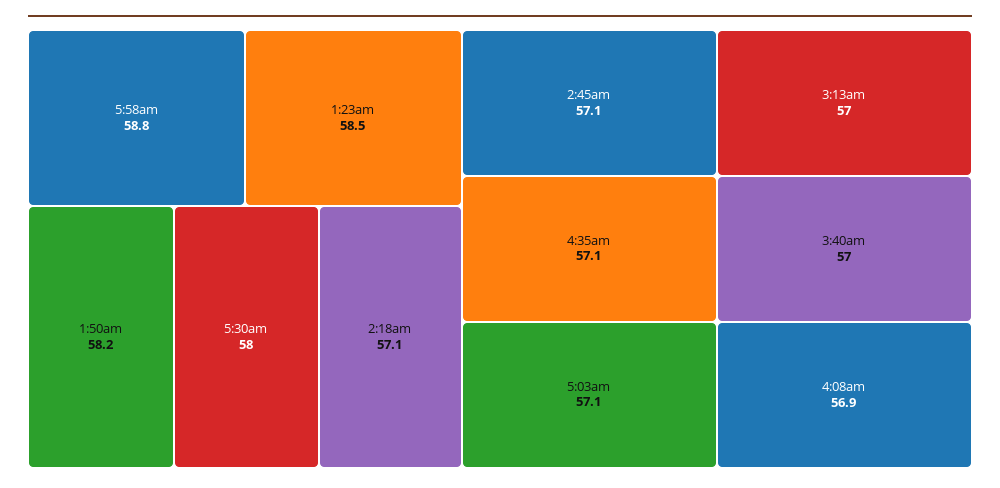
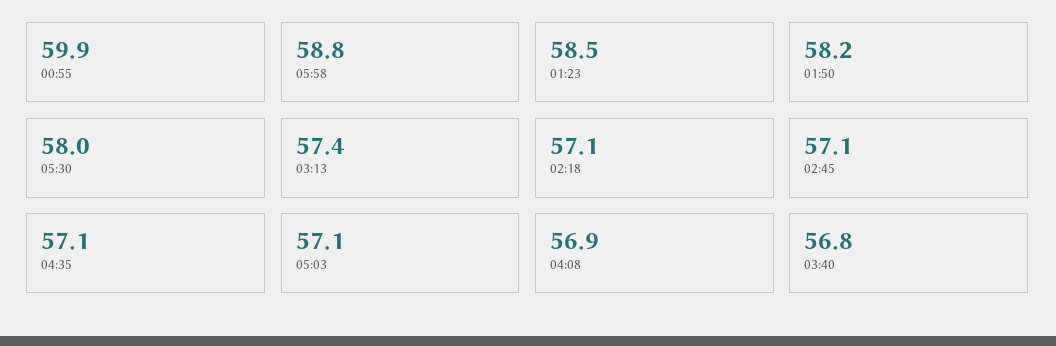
3:13am: 57 -> 57.4
3:40am: 57 -> 56.8
00:55: none -> 59.9

